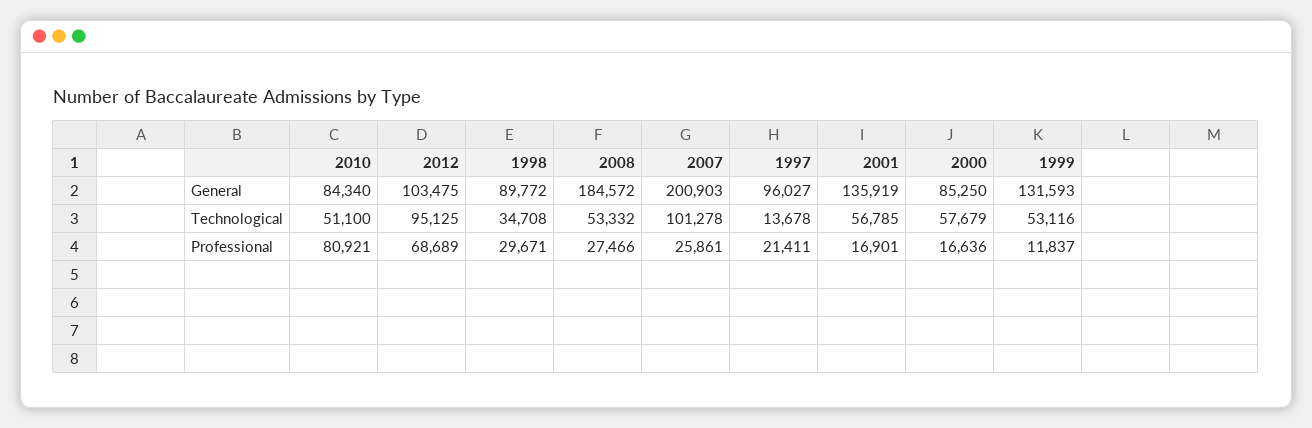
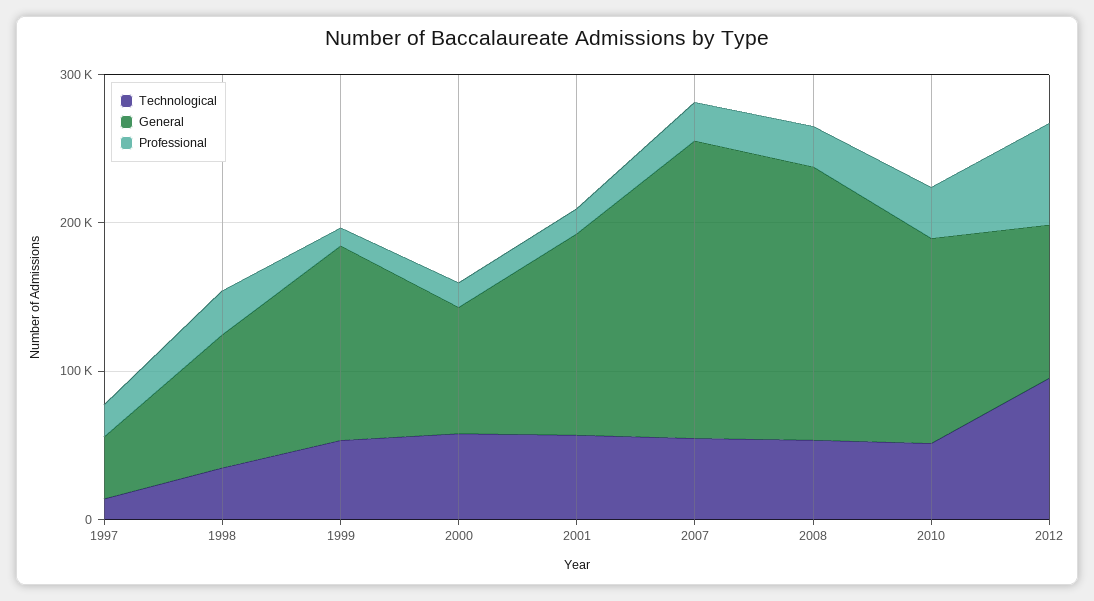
General, 2010: 84340 -> 140000
General, 1997: 96027 -> 40000
Technological, 2007: 101278 -> 60000
Professional, 2010: 80921 -> 40000

